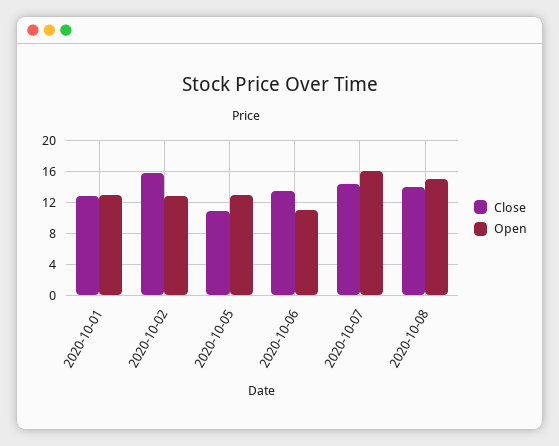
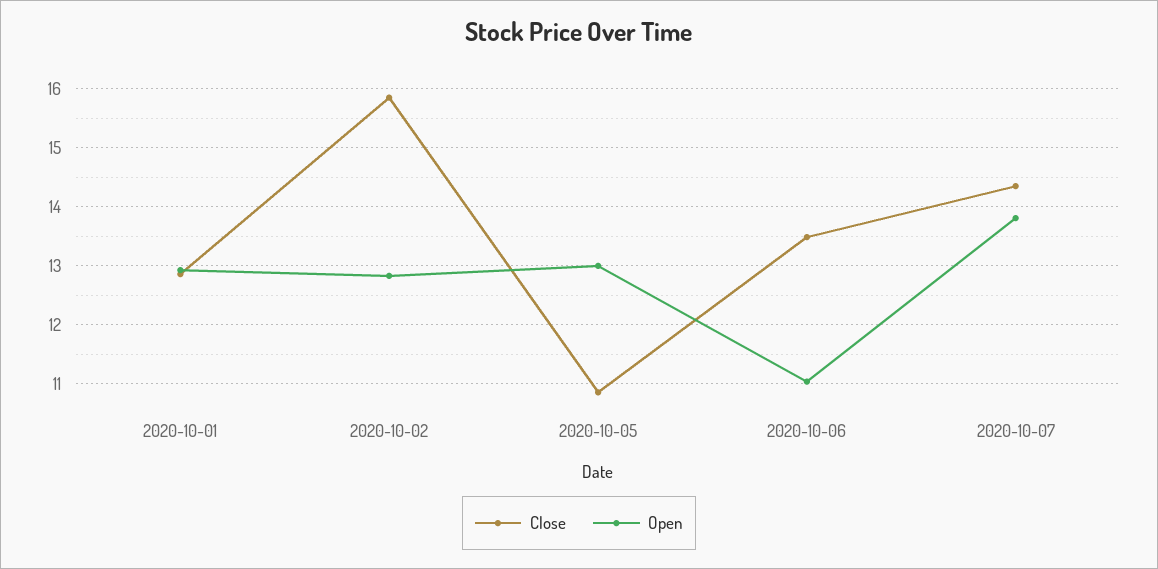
Open, 2020-10-07: 16 -> 13.8
Close, 2020-10-08: 14 -> none
Open, 2020-10-08: 15 -> none

